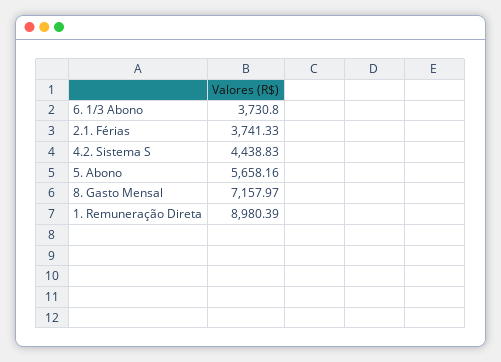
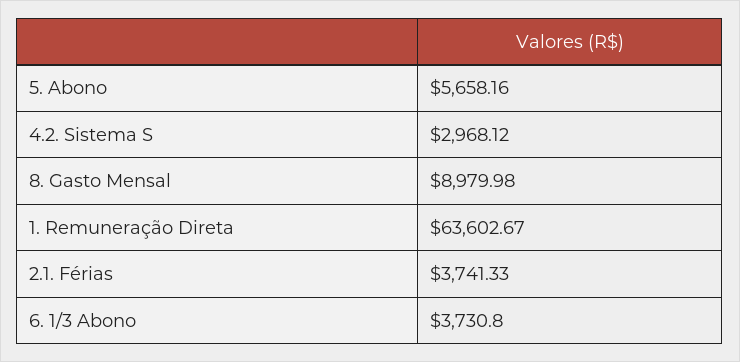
4.2. Sistema S: 4438.83 -> 2968.12
8. Gasto Mensal: 7157.97 -> 8979.98
1. Remuneração Direta: 8980.39 -> 63602.67

